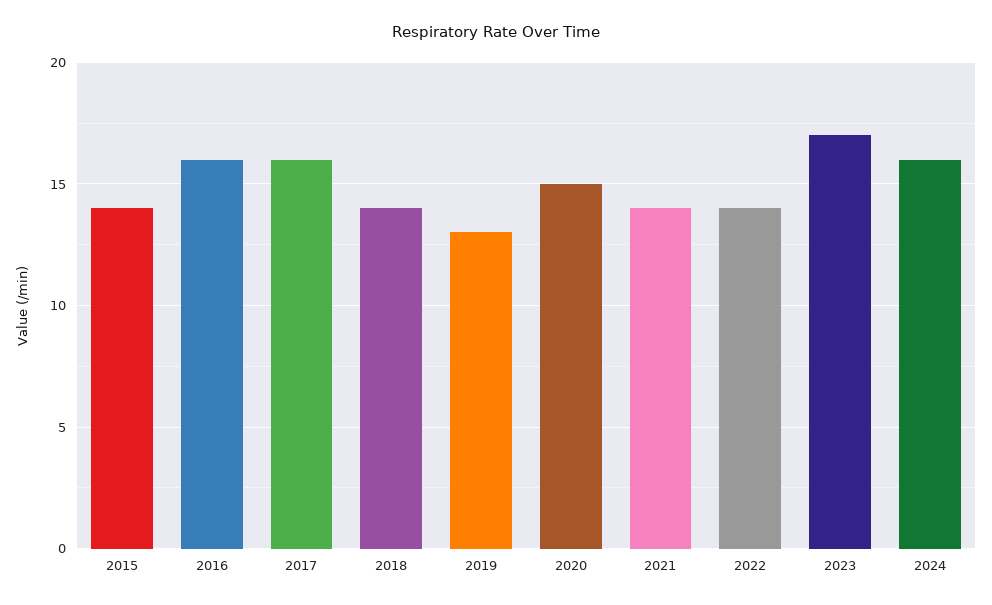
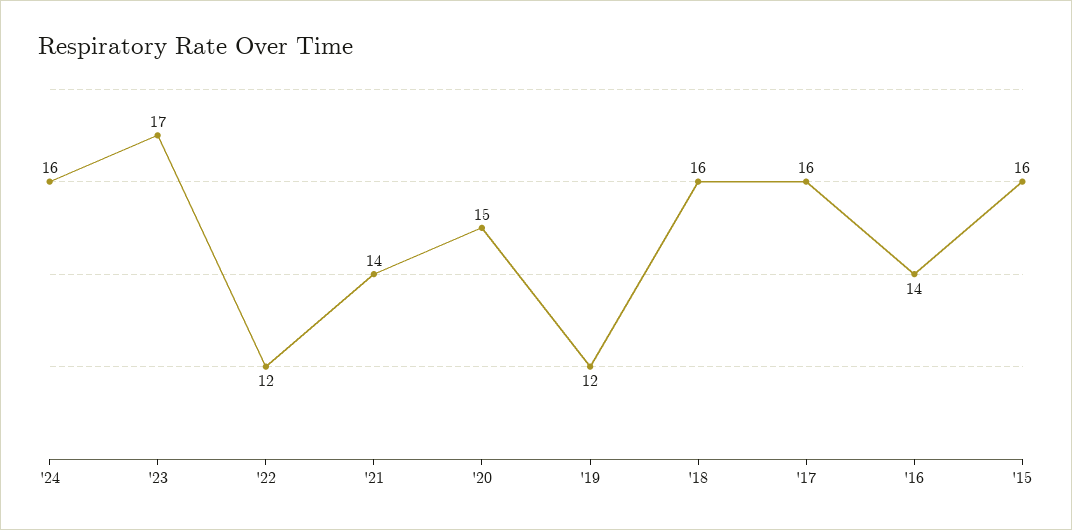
2015: 14 -> 16
2016: 16 -> 14
2018: 14 -> 16
2019: 13 -> 12
2022: 14 -> 12

